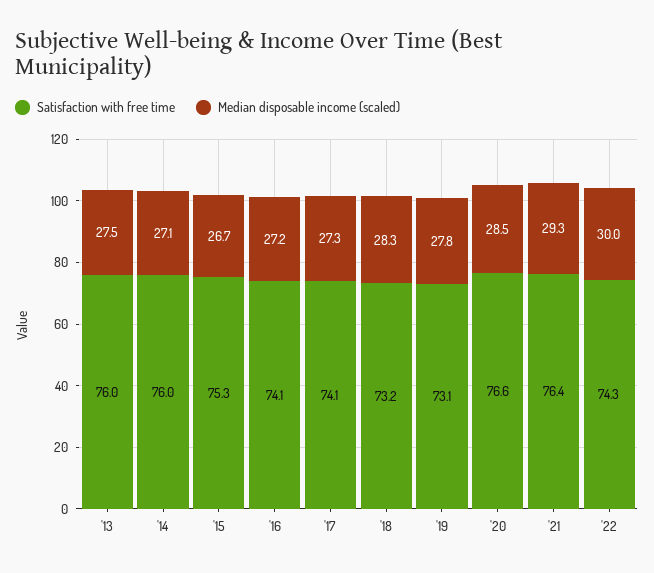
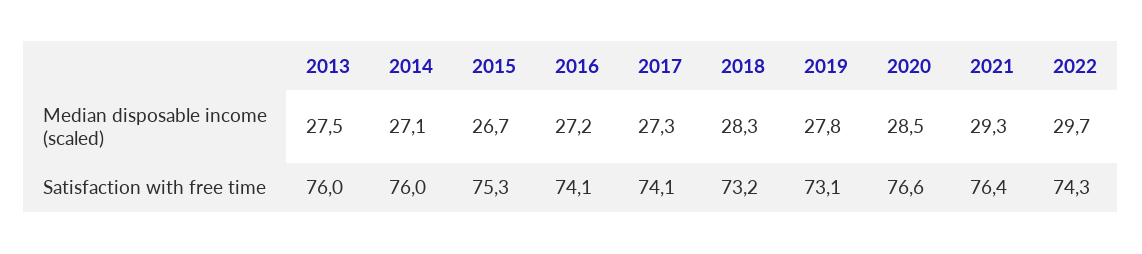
Median disposable income (scaled), '22: 30 -> 29.7

